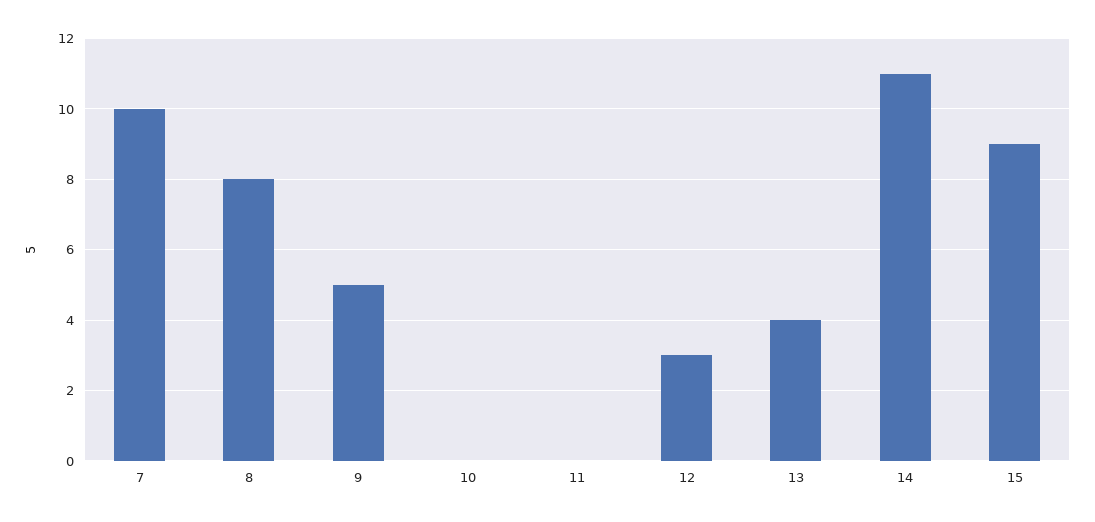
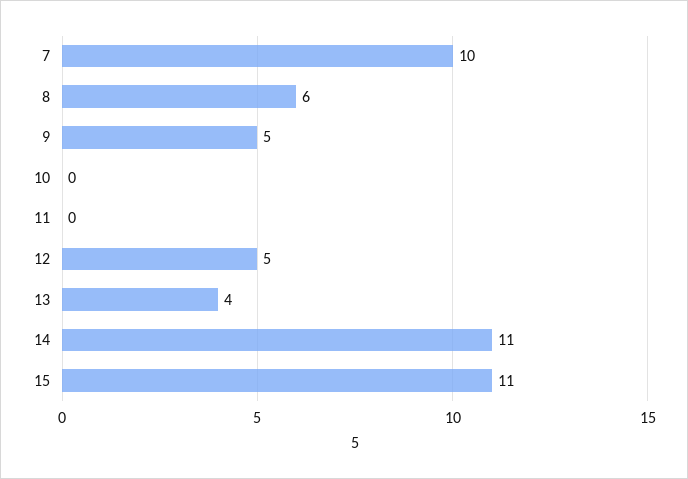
8: 8 -> 6
12: 3 -> 5
15: 9 -> 11

